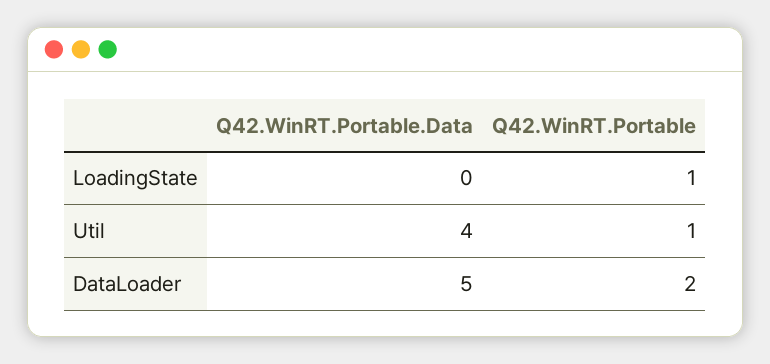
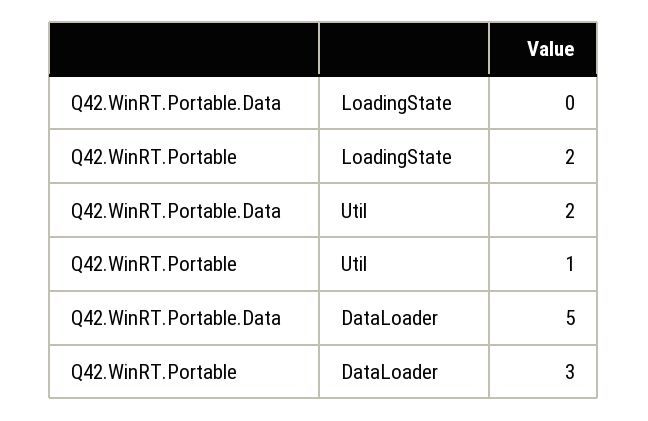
Q42.WinRT.Portable, LoadingState: 1 -> 2
Q42.WinRT.Portable.Data, Util: 4 -> 2
Q42.WinRT.Portable, DataLoader: 2 -> 3

